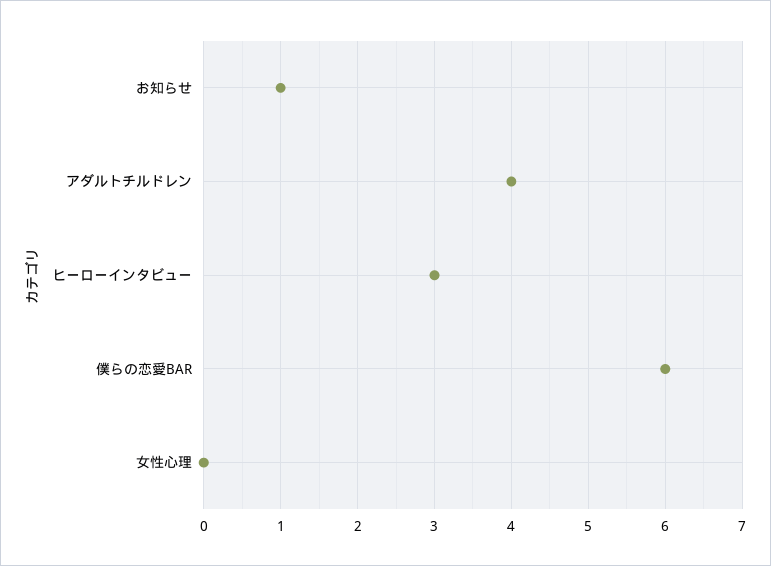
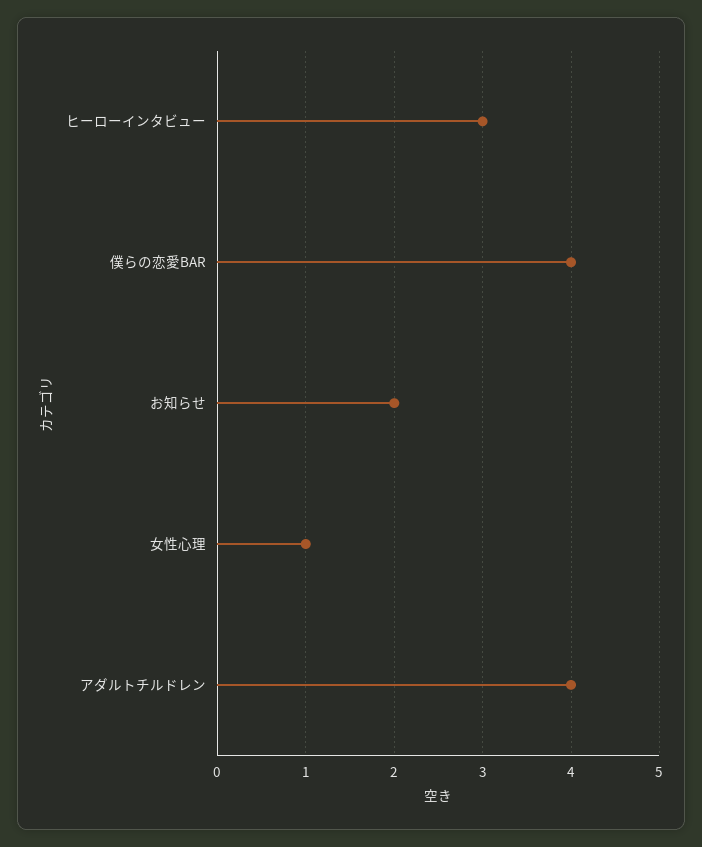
お知らせ: 1 -> 2
僕らの恋愛BAR: 6 -> 4
女性心理: 0 -> 1

